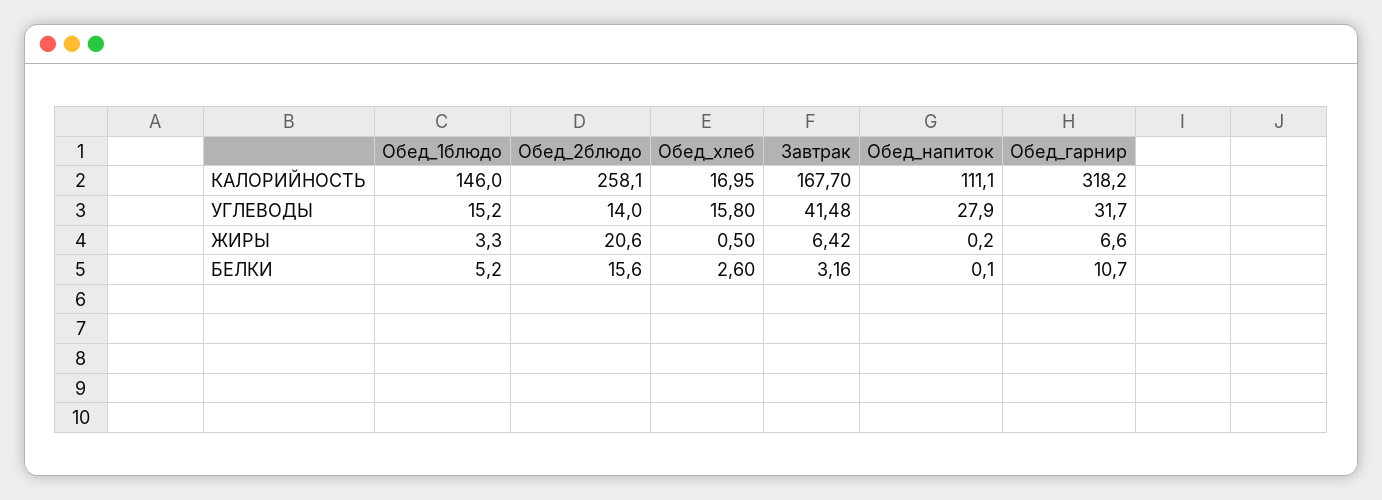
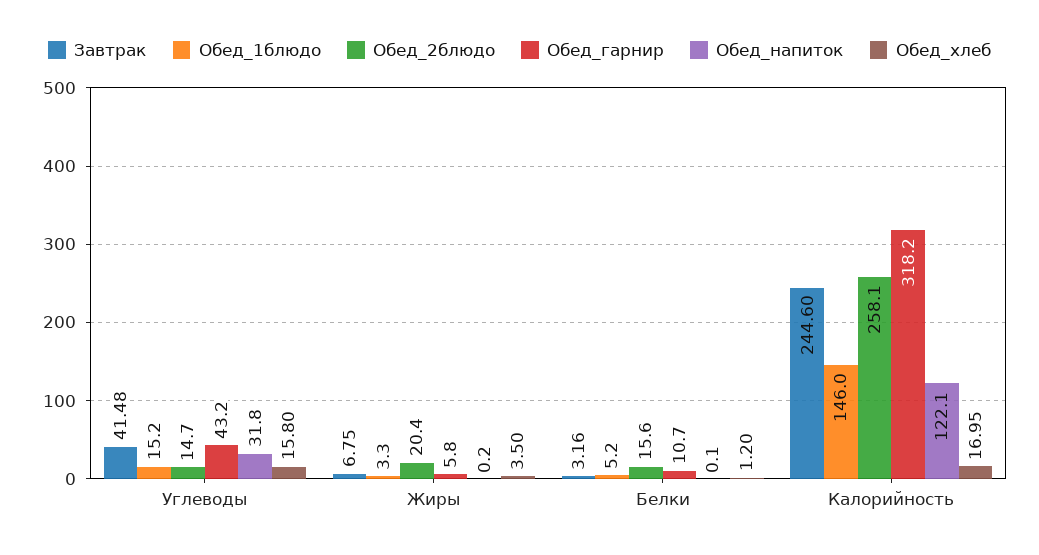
Завтрак, КАЛОРИЙНОСТЬ: 167.7 -> 244.6
Обед_напиток, КАЛОРИЙНОСТЬ: 111.1 -> 122.1
Обед_2блюдо, УГЛЕВОДЫ: 14 -> 14.7
Обед_напиток, УГЛЕВОДЫ: 27.9 -> 31.8
Обед_гарнир, УГЛЕВОДЫ: 31.7 -> 43.2
Обед_2блюдо, ЖИРЫ: 20.6 -> 20.4
Обед_хлеб, ЖИРЫ: 0.5 -> 3.5
Завтрак, ЖИРЫ: 6.42 -> 6.75
Обед_гарнир, ЖИРЫ: 6.6 -> 5.8
Обед_хлеб, БЕЛКИ: 2.6 -> 1.2

